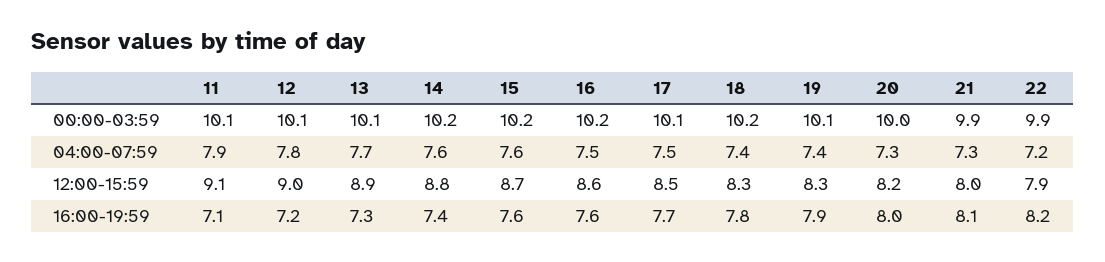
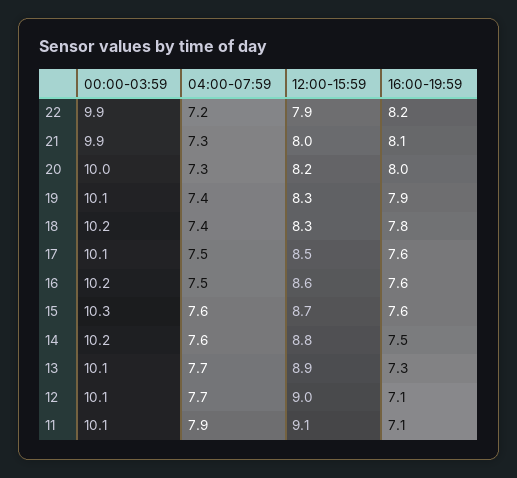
15, 00:00-03:59: 10.2 -> 10.3
12, 04:00-07:59: 7.8 -> 7.7
12, 16:00-19:59: 7.2 -> 7.1
14, 16:00-19:59: 7.4 -> 7.5
17, 16:00-19:59: 7.7 -> 7.6

